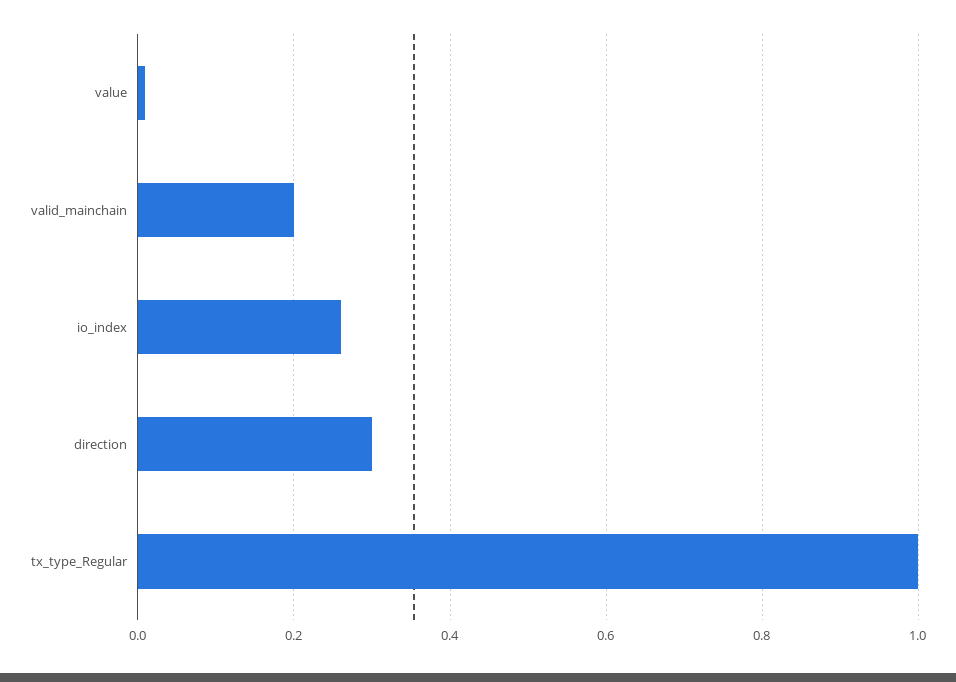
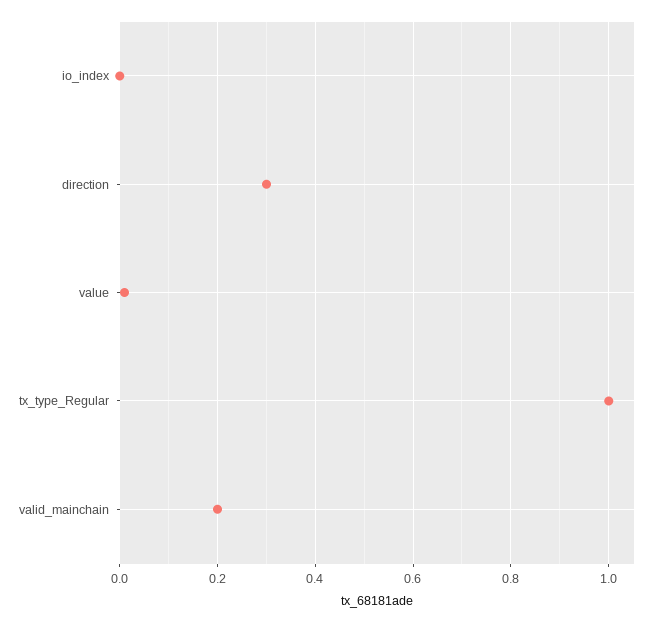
io_index: 0.25 -> 0

